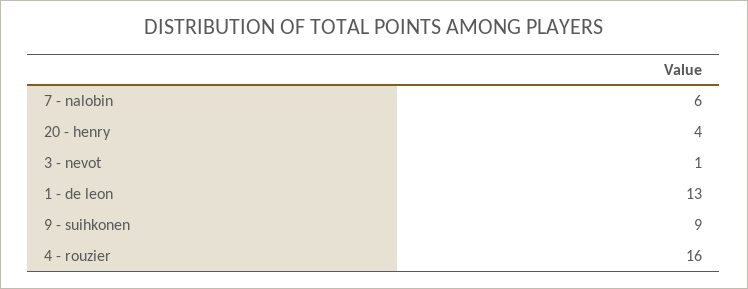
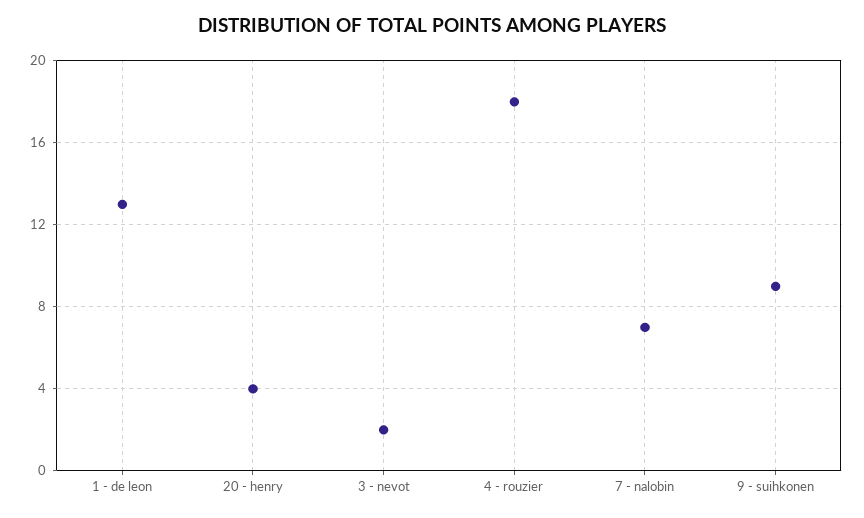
7 - nalobin: 6 -> 7
3 - nevot: 1 -> 2
4 - rouzier: 16 -> 18

